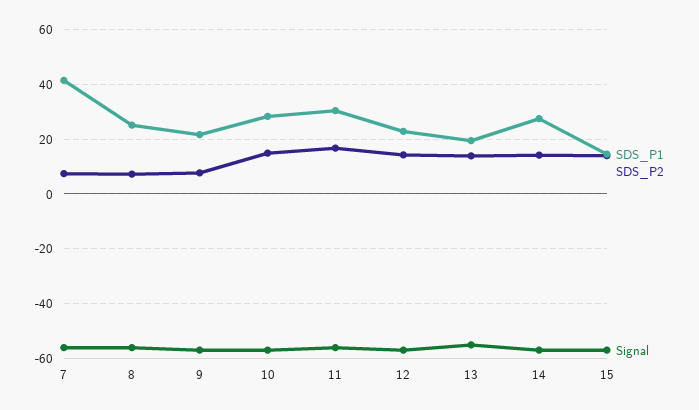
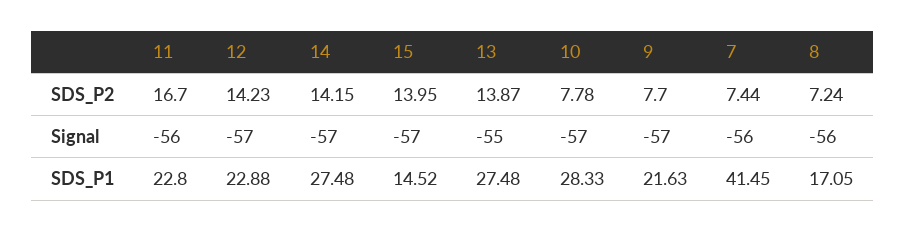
SDS_P1, 8: 25 -> 17.05
SDS_P2, 10: 15 -> 7.78
SDS_P1, 11: 30 -> 22.8
SDS_P1, 13: 20 -> 27.48

